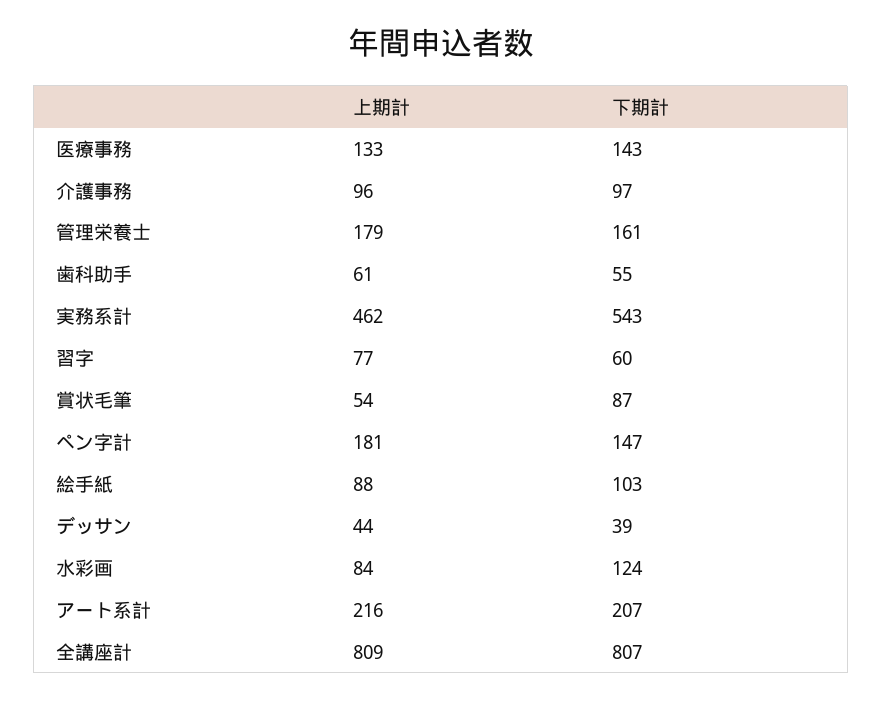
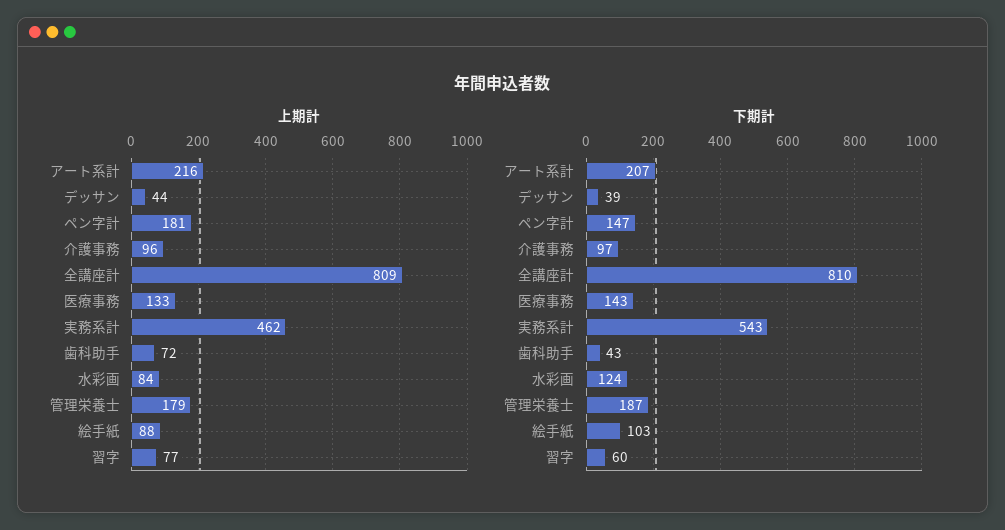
下期計, 管理栄養士: 161 -> 187
上期計, 歯科助手: 61 -> 72
下期計, 歯科助手: 55 -> 43
上期計, 賞状毛筆: 54 -> none
下期計, 賞状毛筆: 87 -> none
下期計, 全講座計: 807 -> 810

